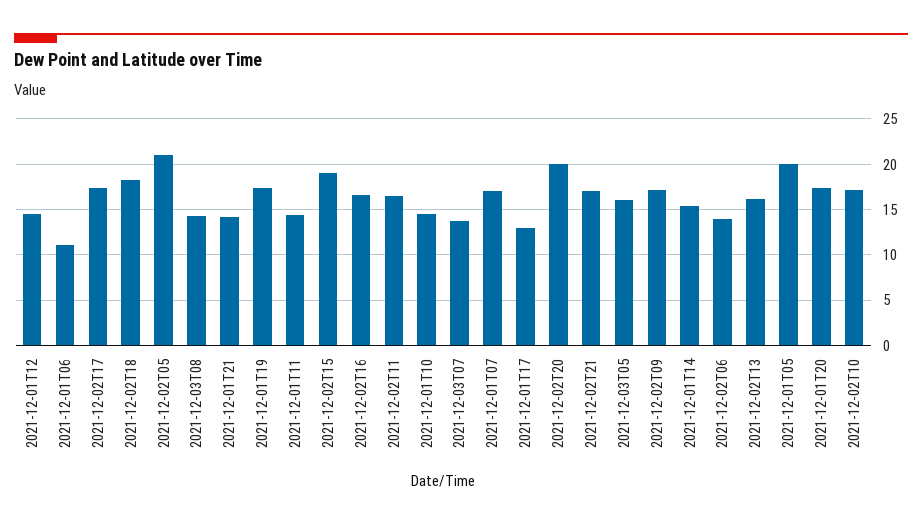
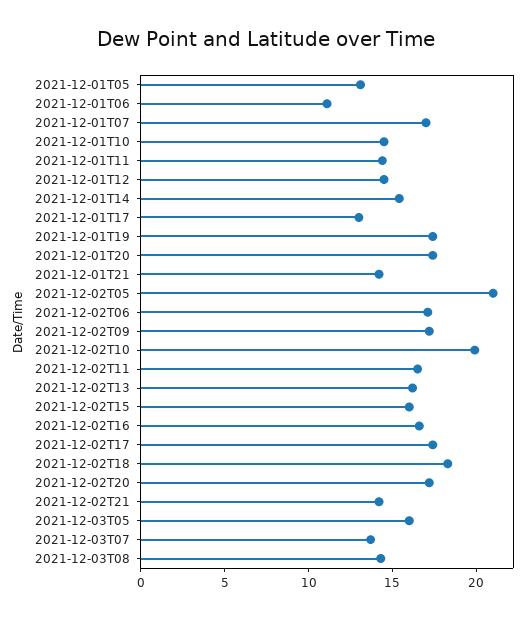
2021-12-02T15: 19 -> 16
2021-12-02T20: 20 -> 17
2021-12-02T21: 17 -> 14
2021-12-02T06: 14 -> 17
2021-12-01T05: 20 -> 13
2021-12-02T10: 17 -> 20

